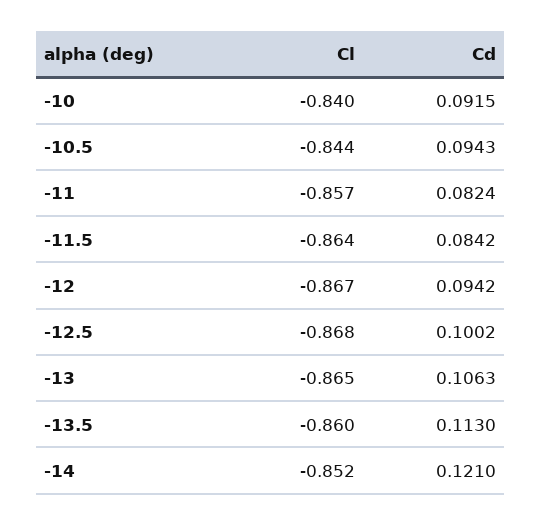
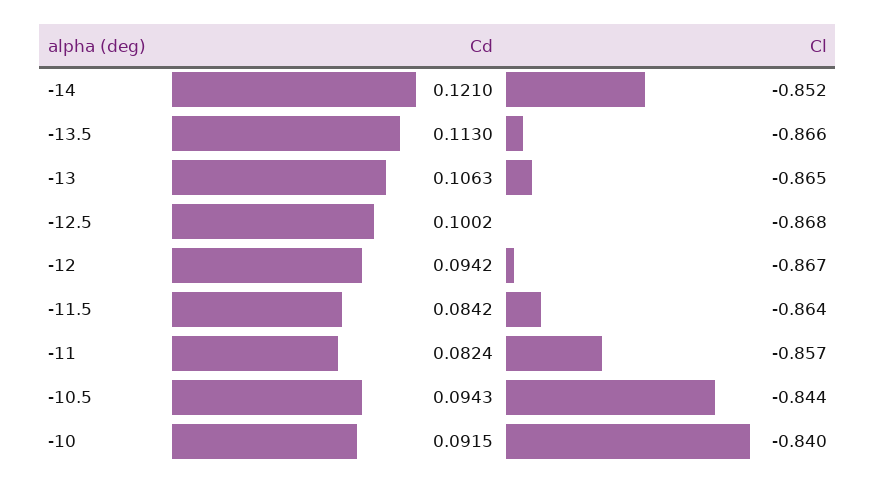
Cl, -13.5: -0.86 -> -0.866

